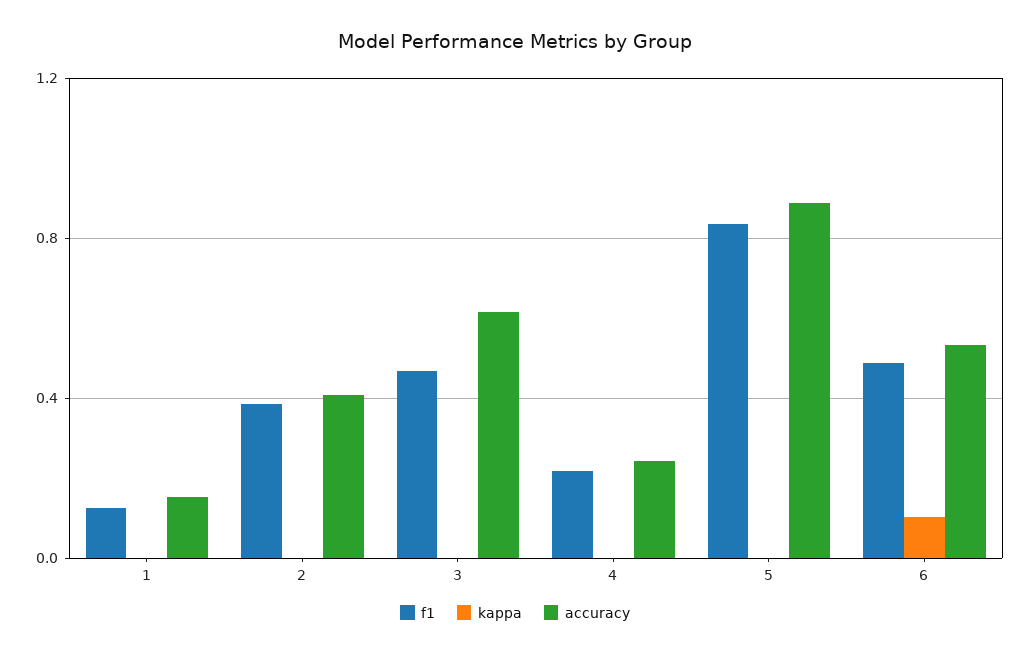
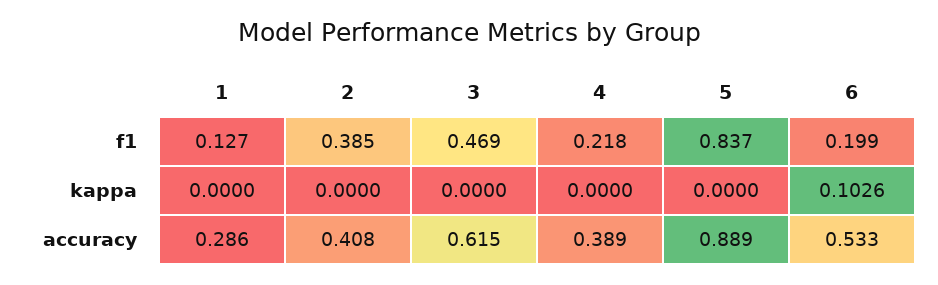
accuracy, 1: 0.15 -> 0.286
accuracy, 4: 0.25 -> 0.389
f1, 6: 0.5 -> 0.199

